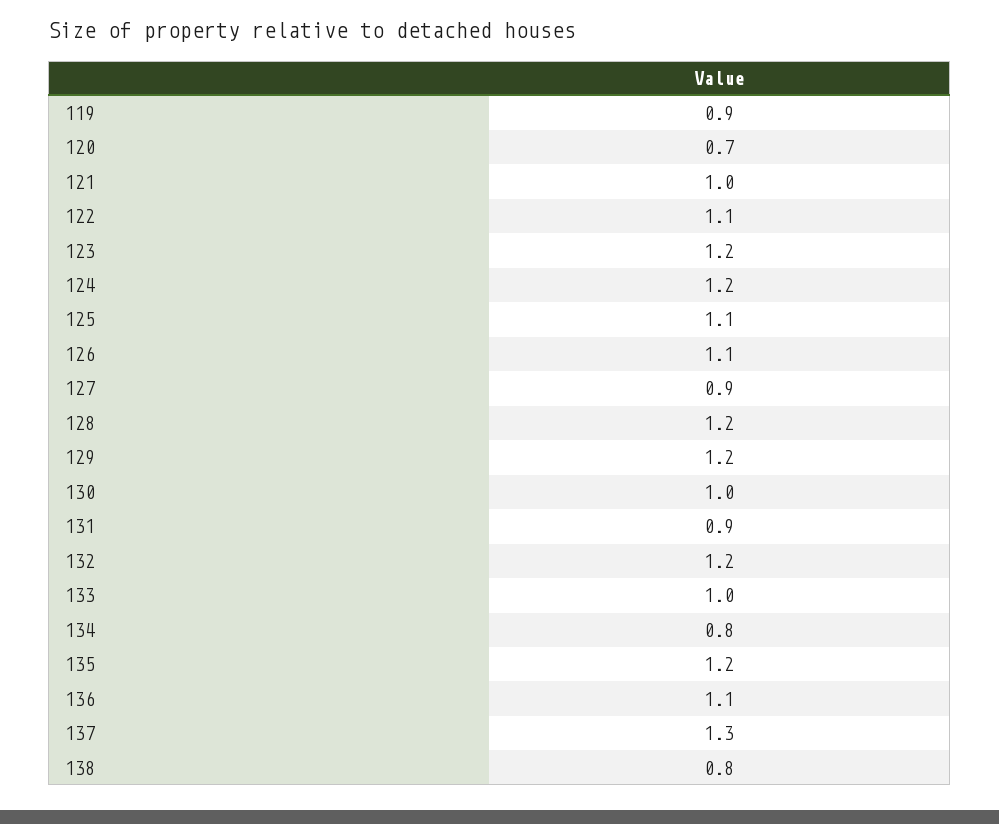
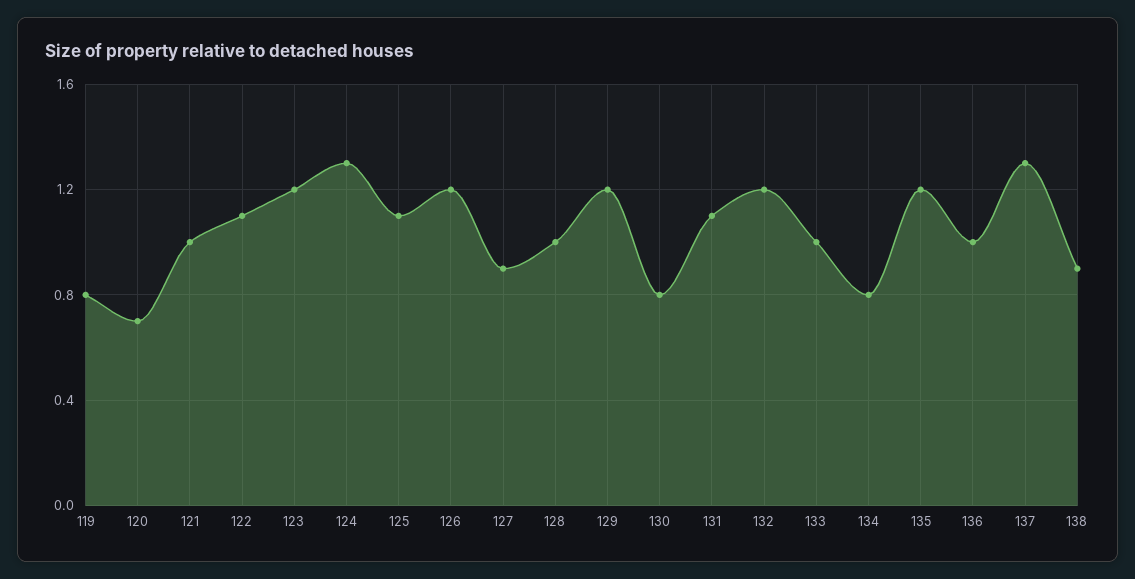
119: 0.9 -> 0.8
124: 1.2 -> 1.3
126: 1.1 -> 1.2
128: 1.2 -> 1
130: 1 -> 0.8
131: 0.9 -> 1.1
136: 1.1 -> 1
138: 0.8 -> 0.9

